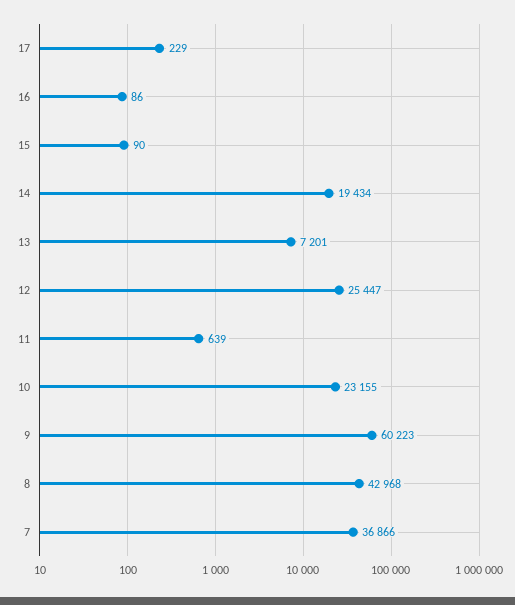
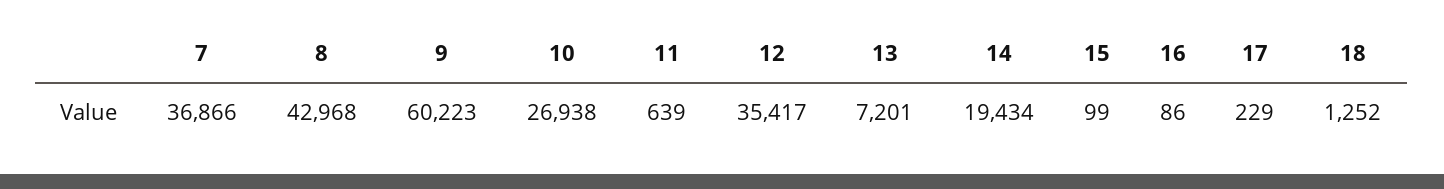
15: 90 -> 99
12: 25447 -> 35417
10: 23155 -> 26938
18: none -> 1252

